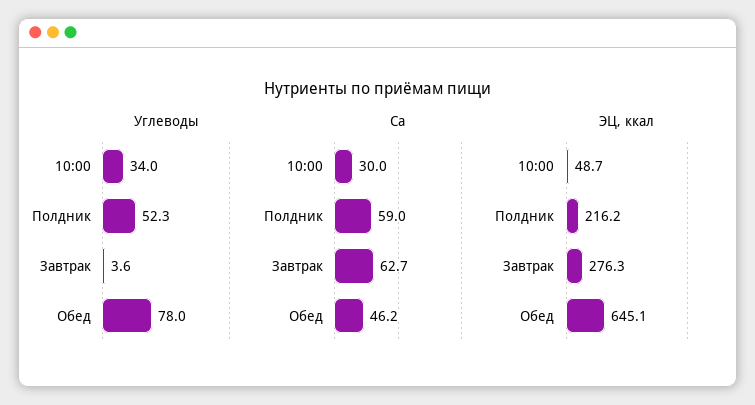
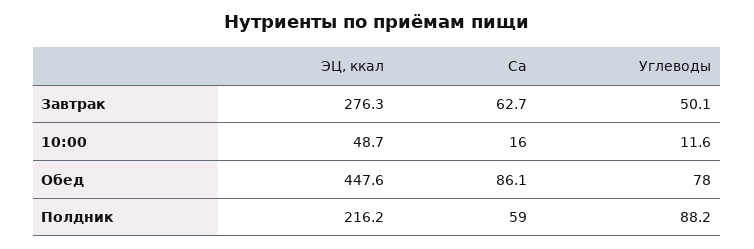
Углеводы, 10:00: 34 -> 11.6
Углеводы, Полдник: 52.3 -> 88.2
Углеводы, Завтрак: 3.6 -> 50.1
Ca, 10:00: 30 -> 16
Ca, Обед: 46.2 -> 86.1
ЭЦ, ккал, Обед: 645.1 -> 447.6

